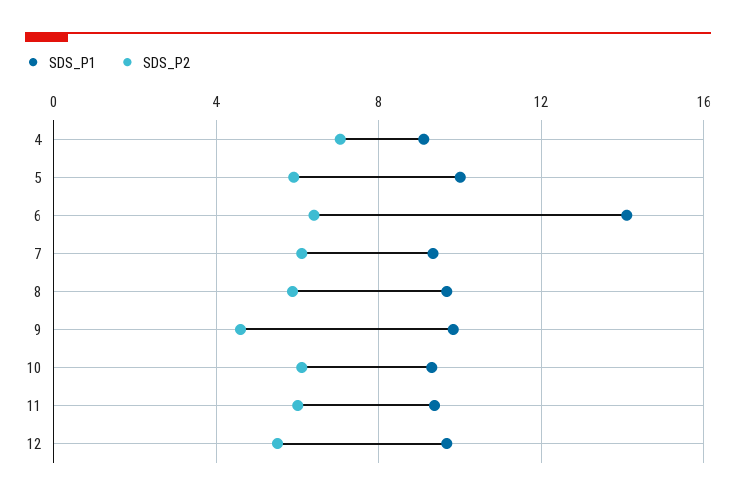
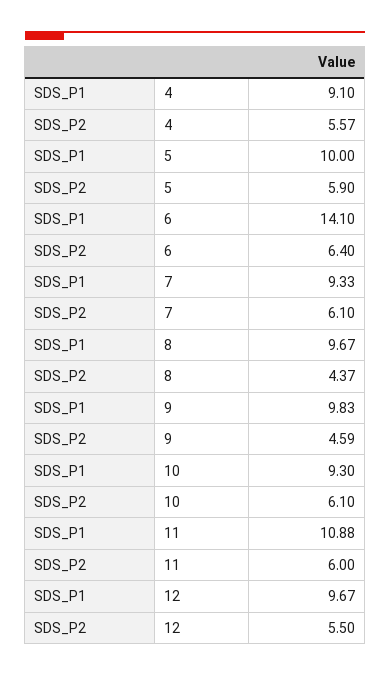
SDS_P2, 4: 7 -> 5.57
SDS_P2, 8: 6 -> 4.37
SDS_P1, 11: 9.5 -> 10.88

